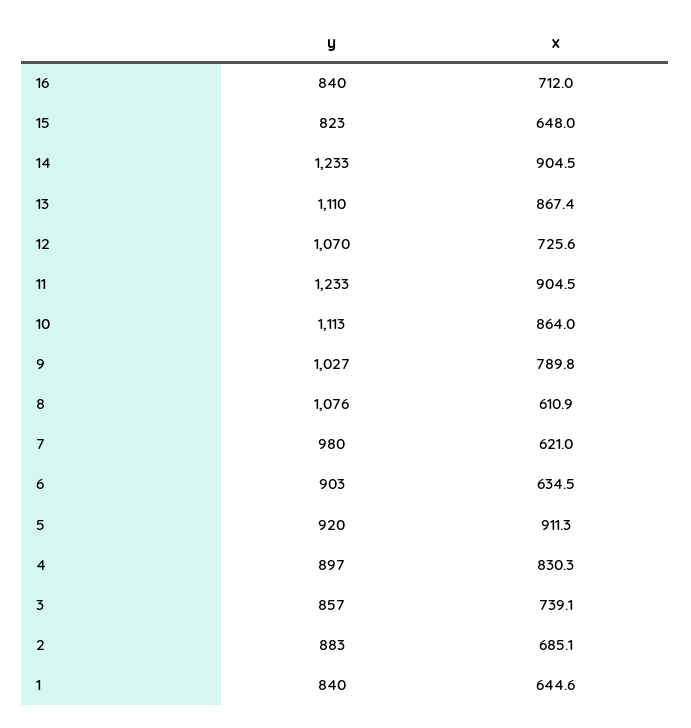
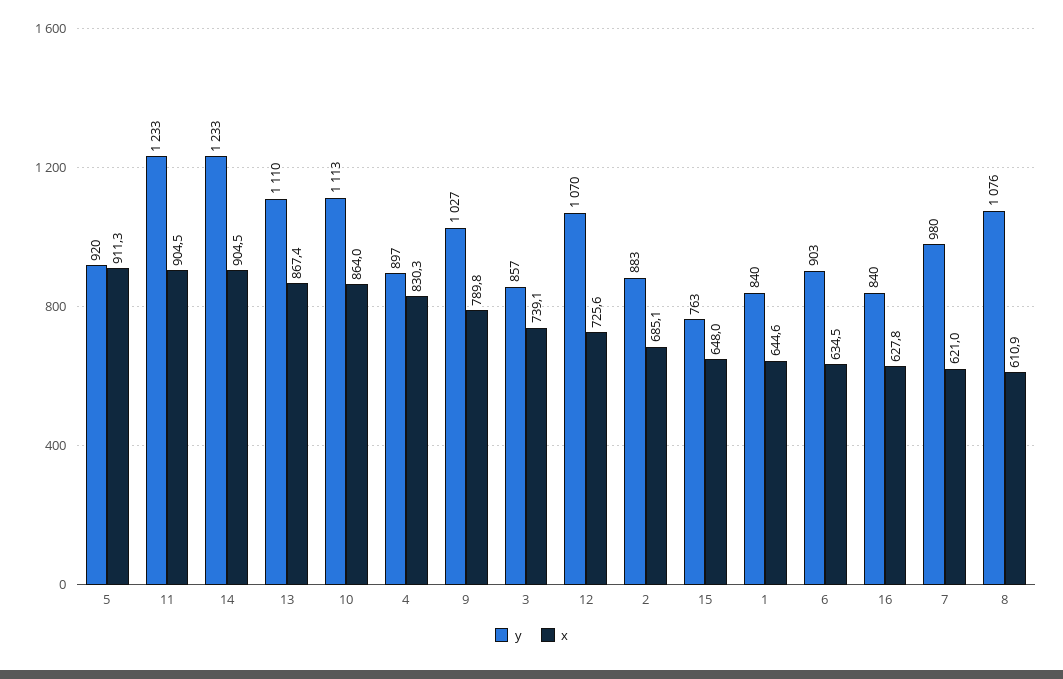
x, 16: 712 -> 627.8
y, 15: 823 -> 763

